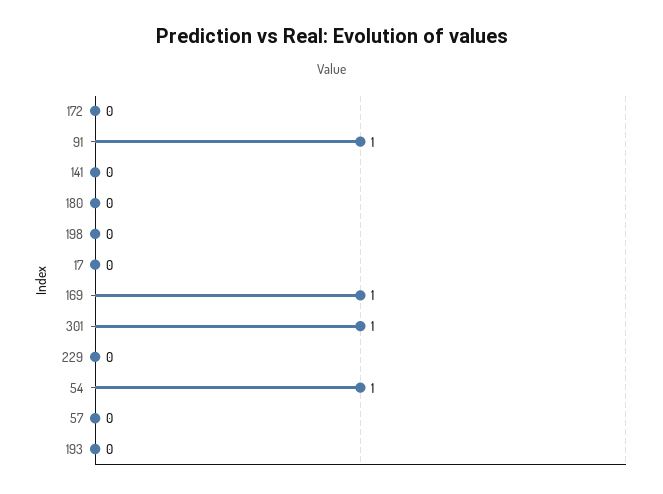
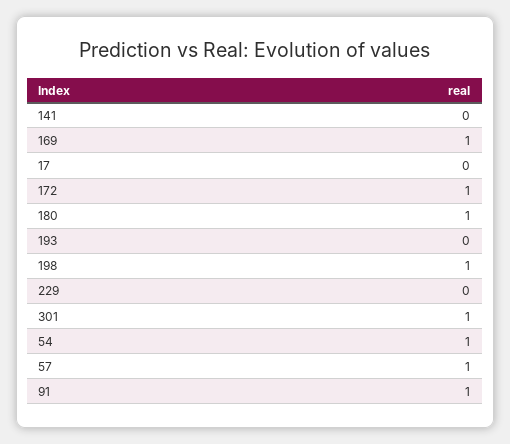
172: 0 -> 1
180: 0 -> 1
198: 0 -> 1
57: 0 -> 1

